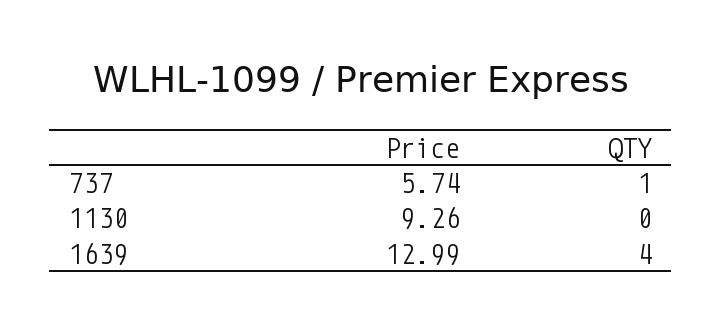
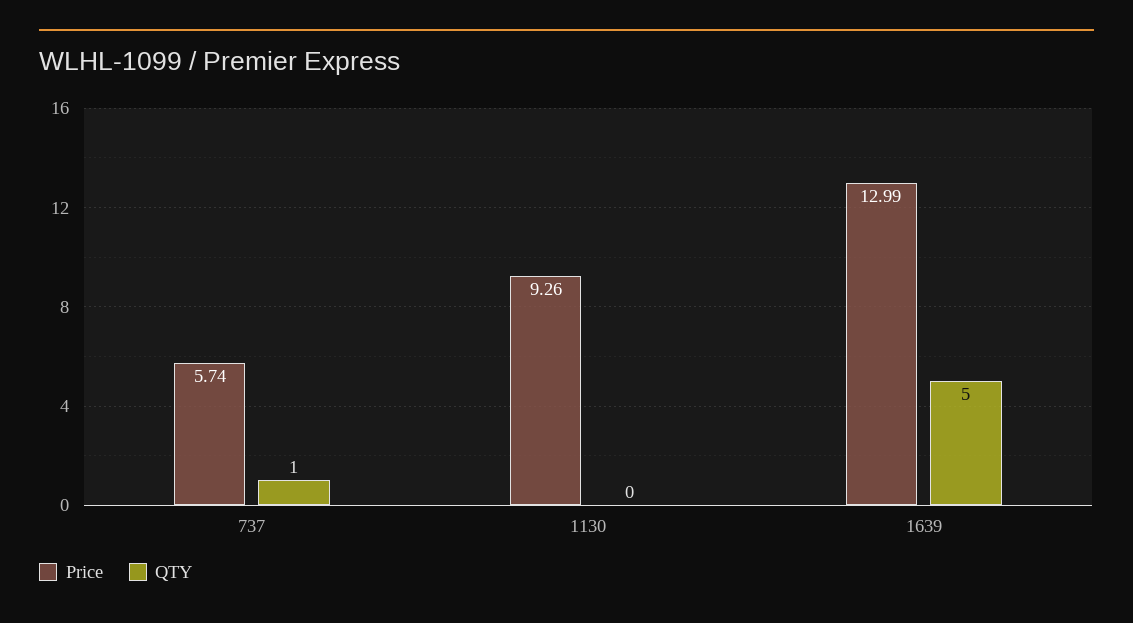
QTY, 1639: 4 -> 5

